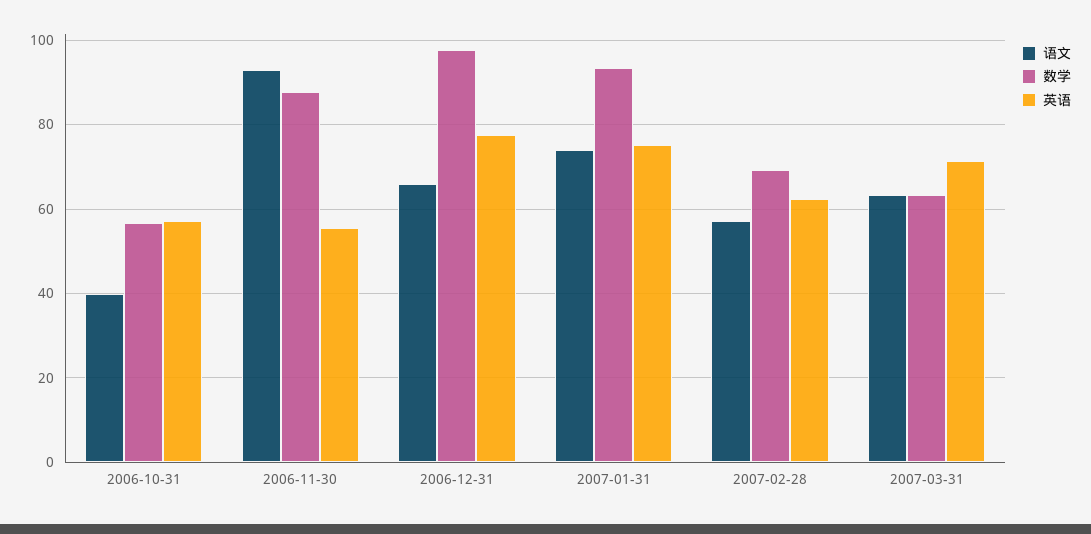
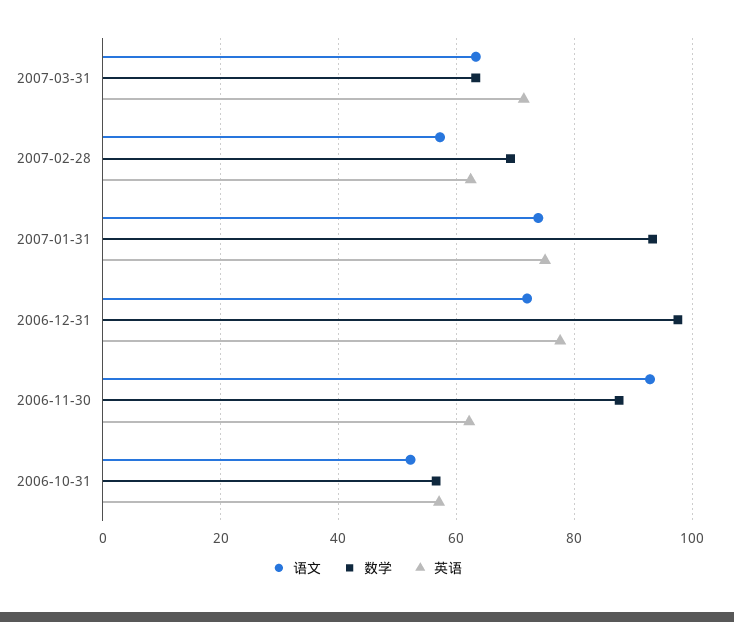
语文, 2006-10-31: 40 -> 52
英语, 2006-11-30: 56 -> 62
语文, 2006-12-31: 66 -> 72

